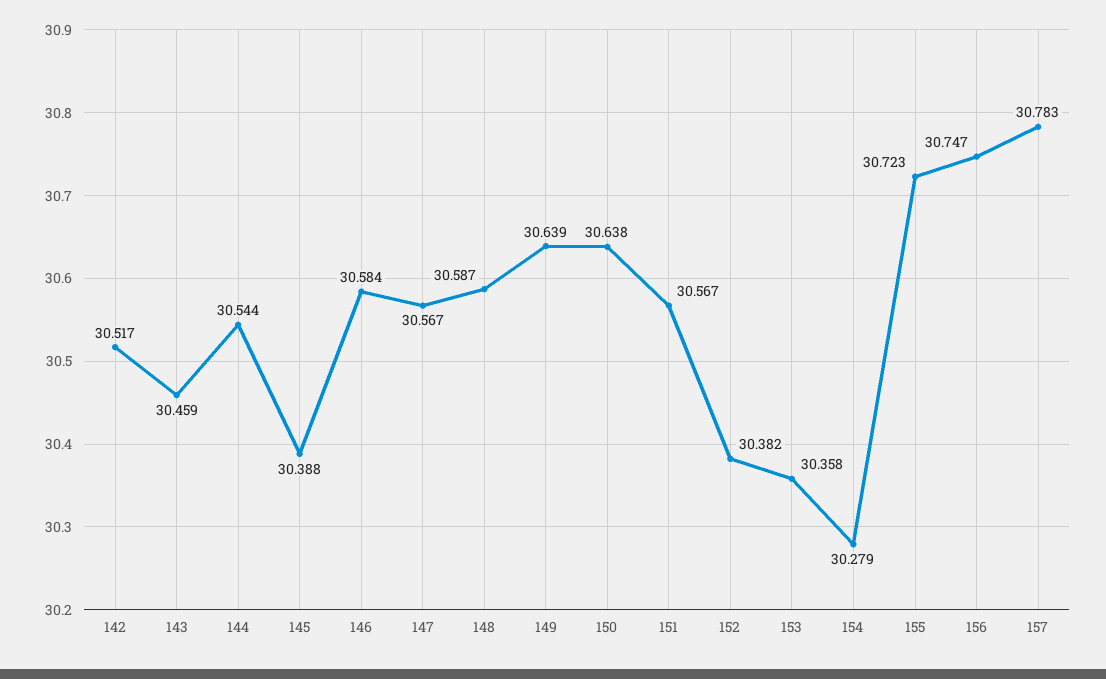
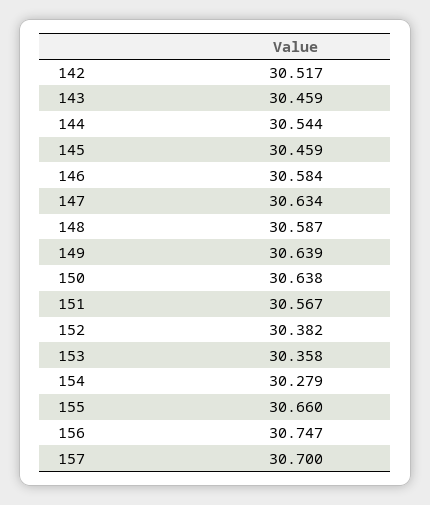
145: 30.388 -> 30.459
147: 30.567 -> 30.634
155: 30.723 -> 30.66
157: 30.783 -> 30.7

